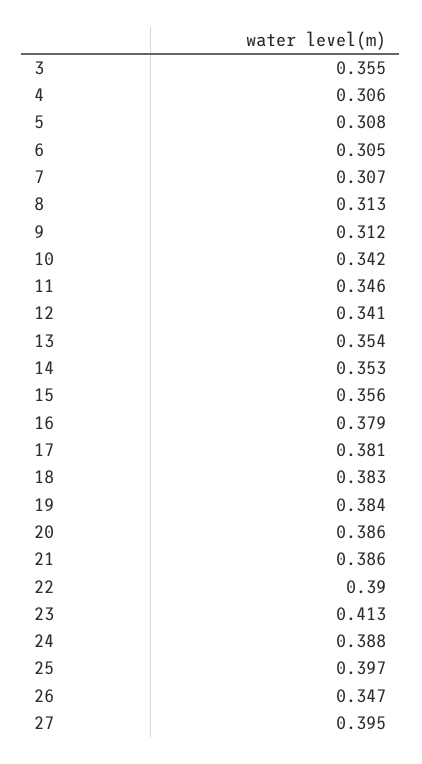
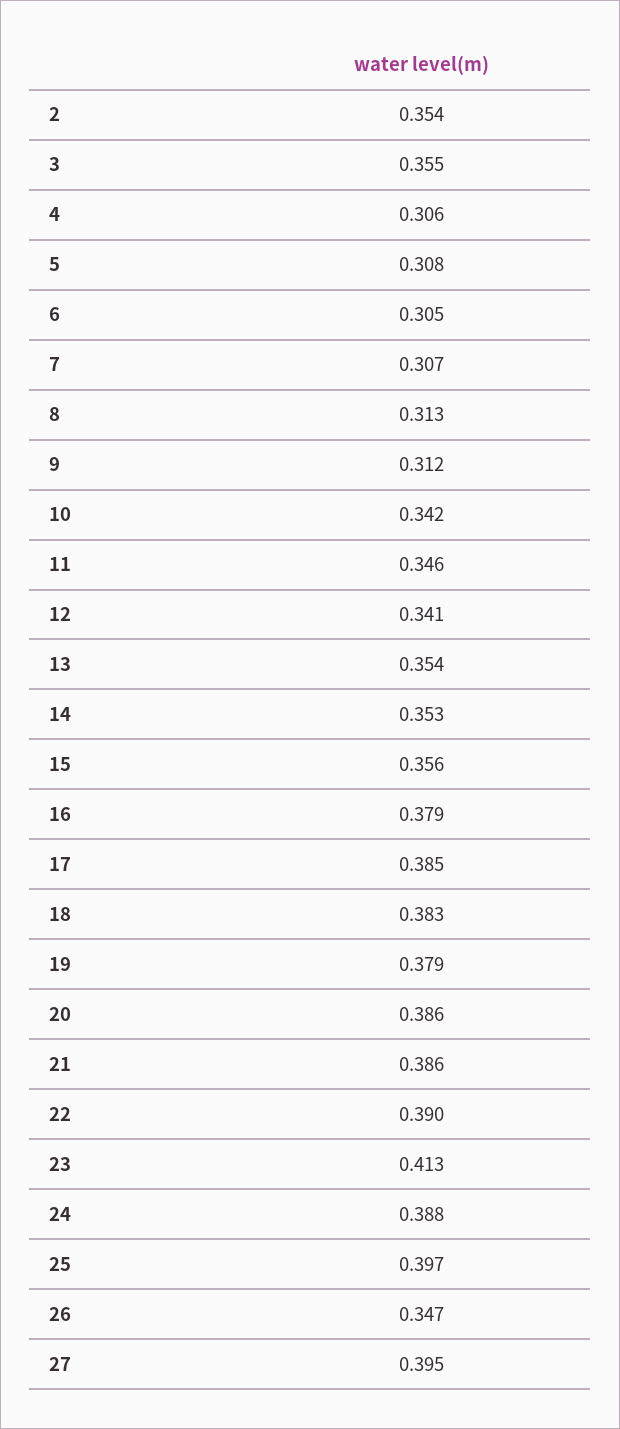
17: 0.381 -> 0.385
19: 0.384 -> 0.379
2: none -> 0.354

